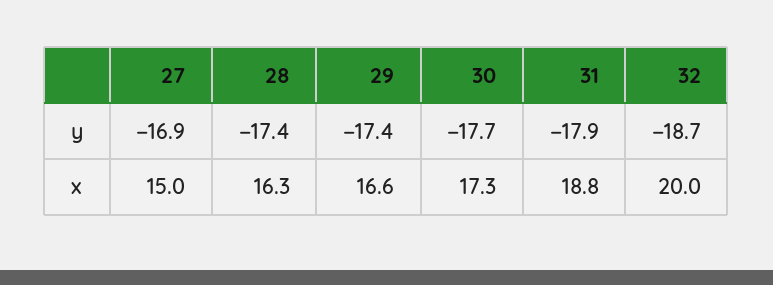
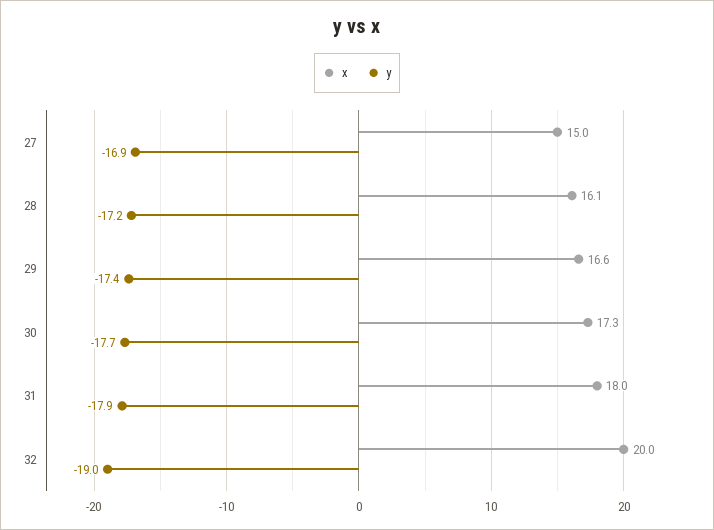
y, 28: -17.4 -> -17.2
y, 32: -18.7 -> -19
x, 28: 16.3 -> 16.1
x, 31: 18.8 -> 18

